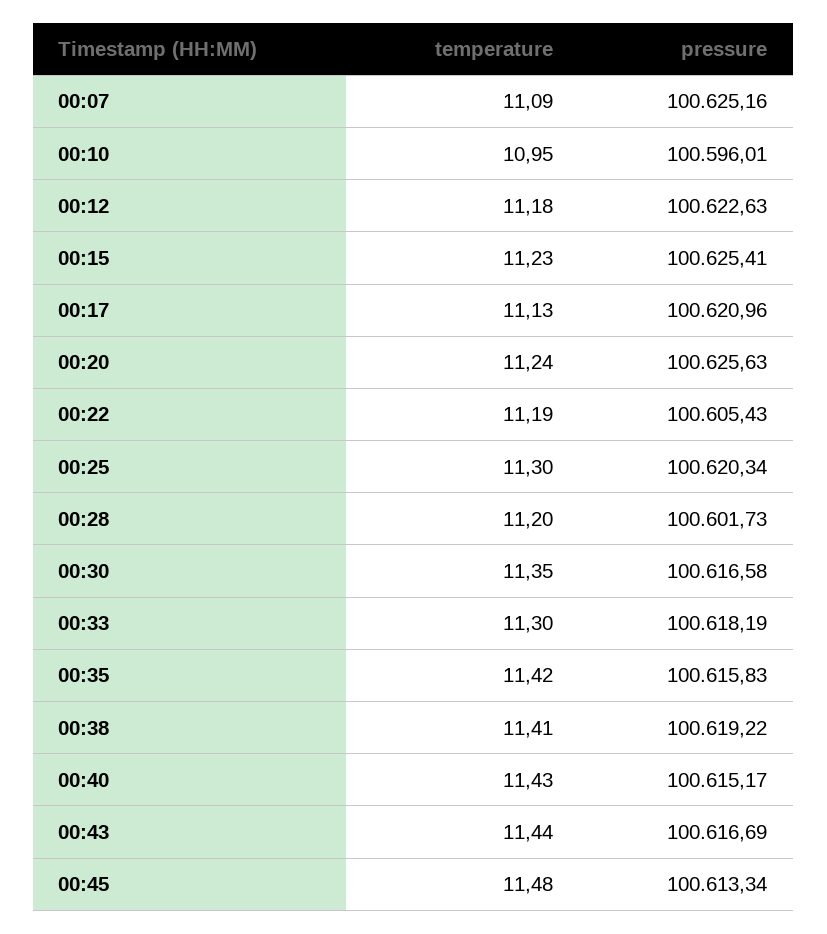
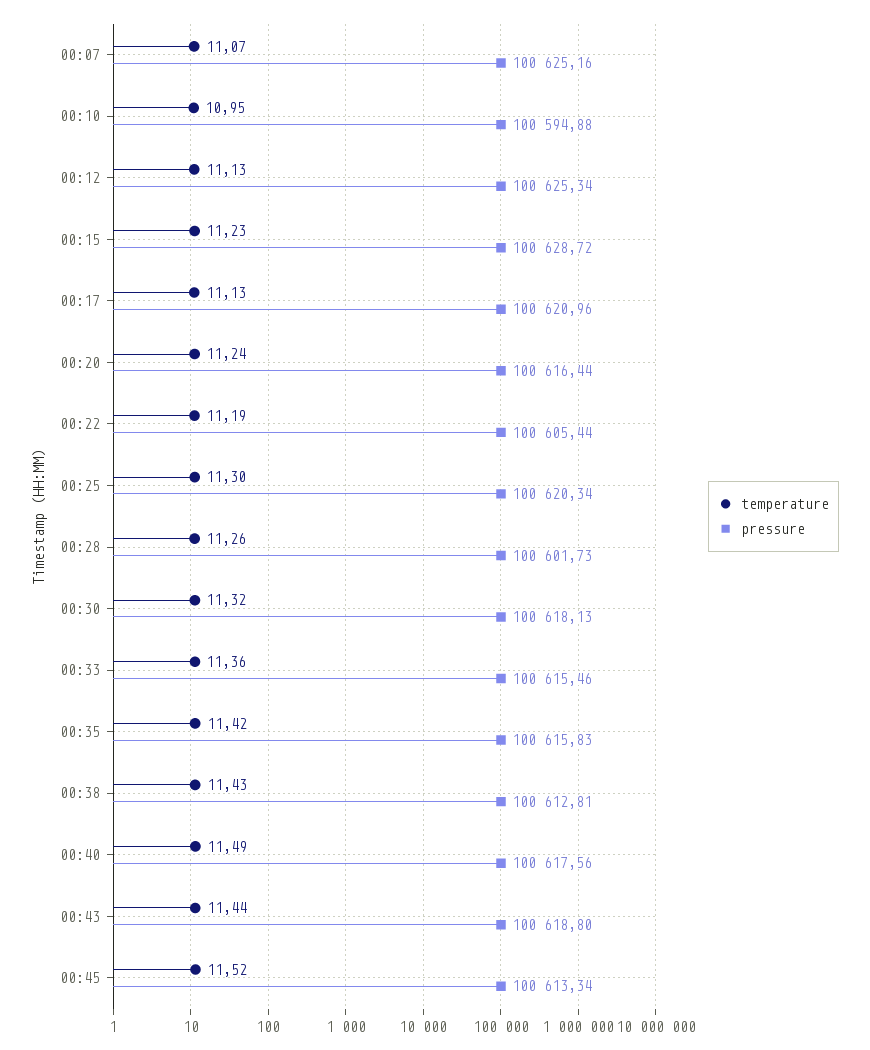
temperature, 00:07: 11.09 -> 11.07
pressure, 00:10: 100596.01 -> 100594.88
temperature, 00:12: 11.18 -> 11.13
pressure, 00:12: 100622.63 -> 100625.34
pressure, 00:15: 100625.41 -> 100628.72
pressure, 00:20: 100625.63 -> 100616.44
pressure, 00:22: 100605.43 -> 100605.44
temperature, 00:28: 11.2 -> 11.26
temperature, 00:30: 11.35 -> 11.32
pressure, 00:30: 100616.58 -> 100618.13
temperature, 00:33: 11.3 -> 11.36
pressure, 00:33: 100618.19 -> 100615.46
temperature, 00:38: 11.41 -> 11.43
pressure, 00:38: 100619.22 -> 100612.81
temperature, 00:40: 11.43 -> 11.49
pressure, 00:40: 100615.17 -> 100617.56
pressure, 00:43: 100616.69 -> 100618.8
temperature, 00:45: 11.48 -> 11.52

